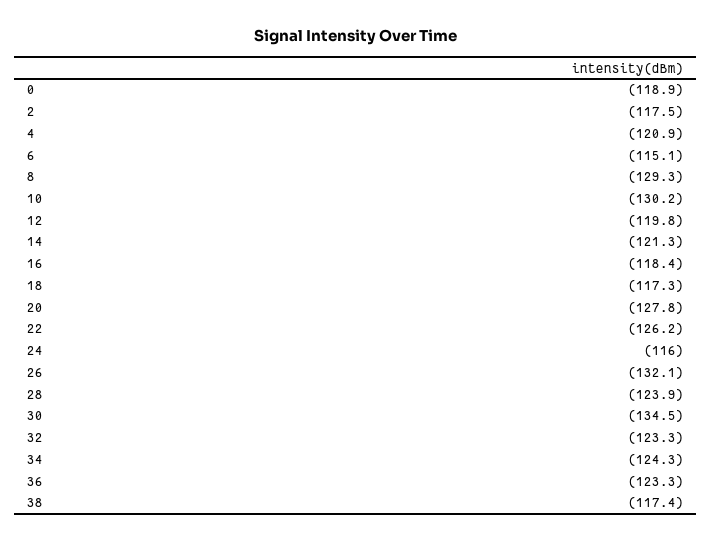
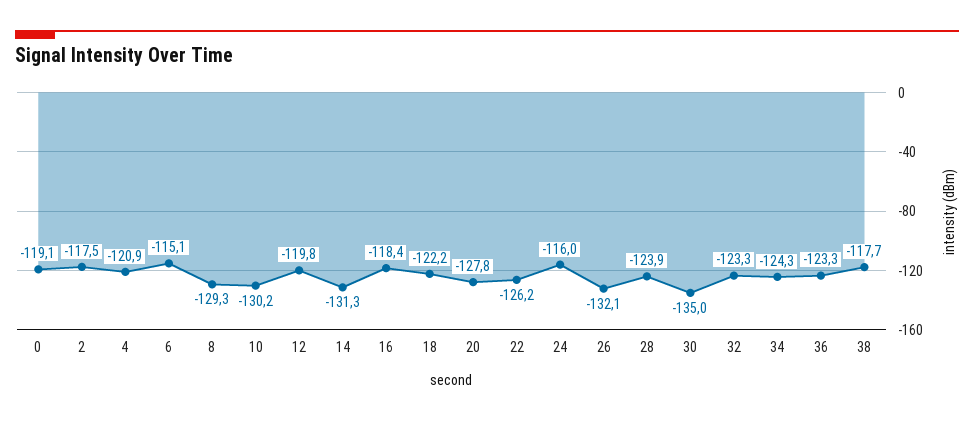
0: -118.9 -> -119.1
14: -121.3 -> -131.3
18: -117.3 -> -122.2
30: -134.5 -> -135
38: -117.4 -> -117.7

